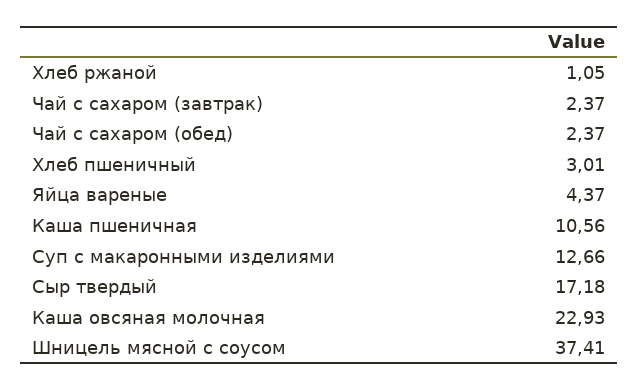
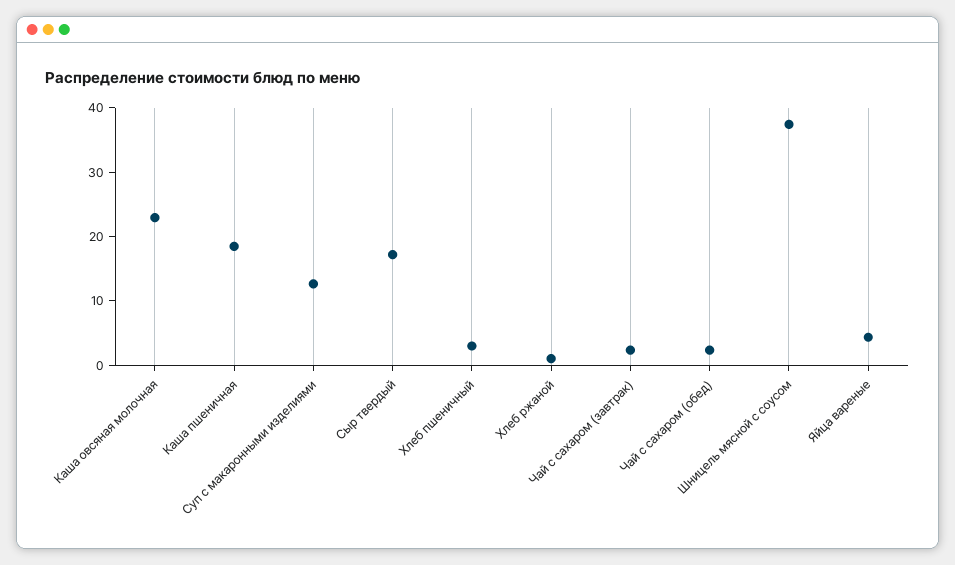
Каша пшеничная: 10.56 -> 18

